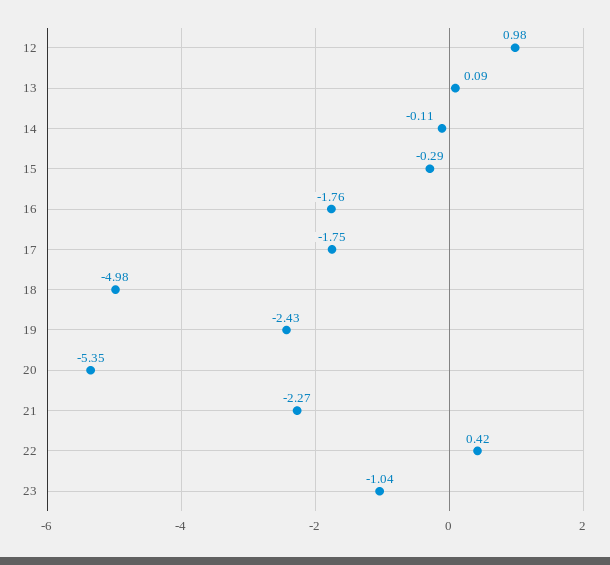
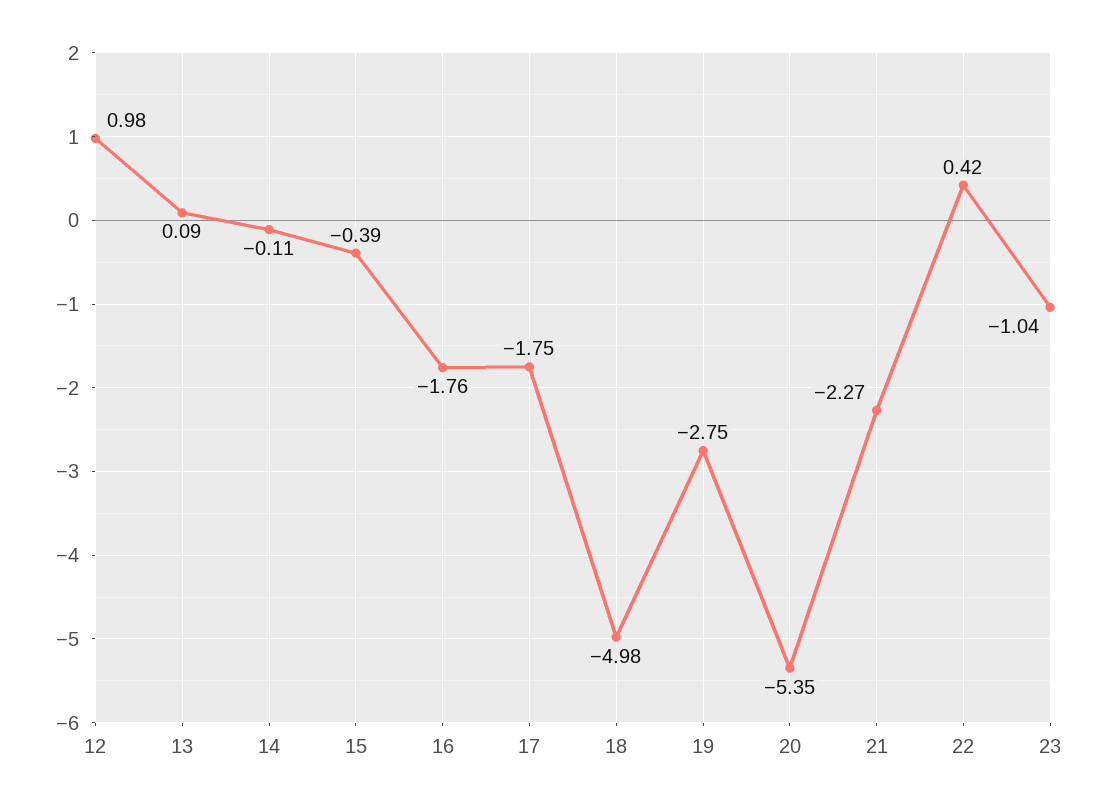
15: -0.29 -> -0.39
19: -2.43 -> -2.75

